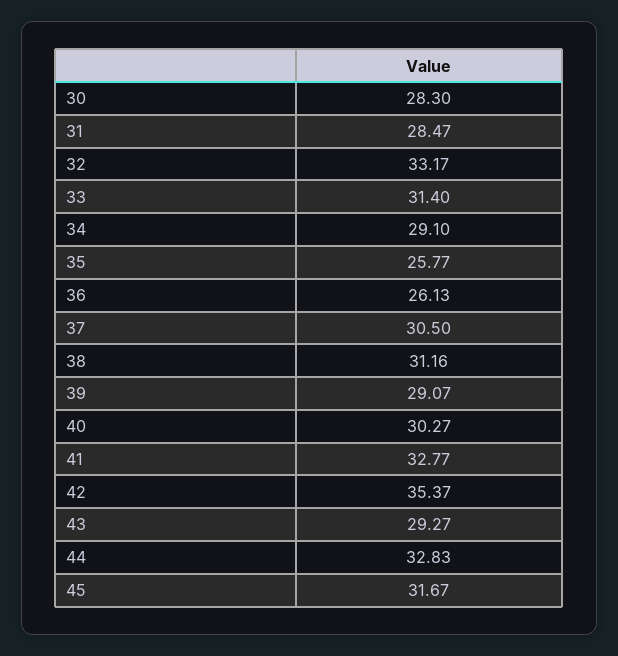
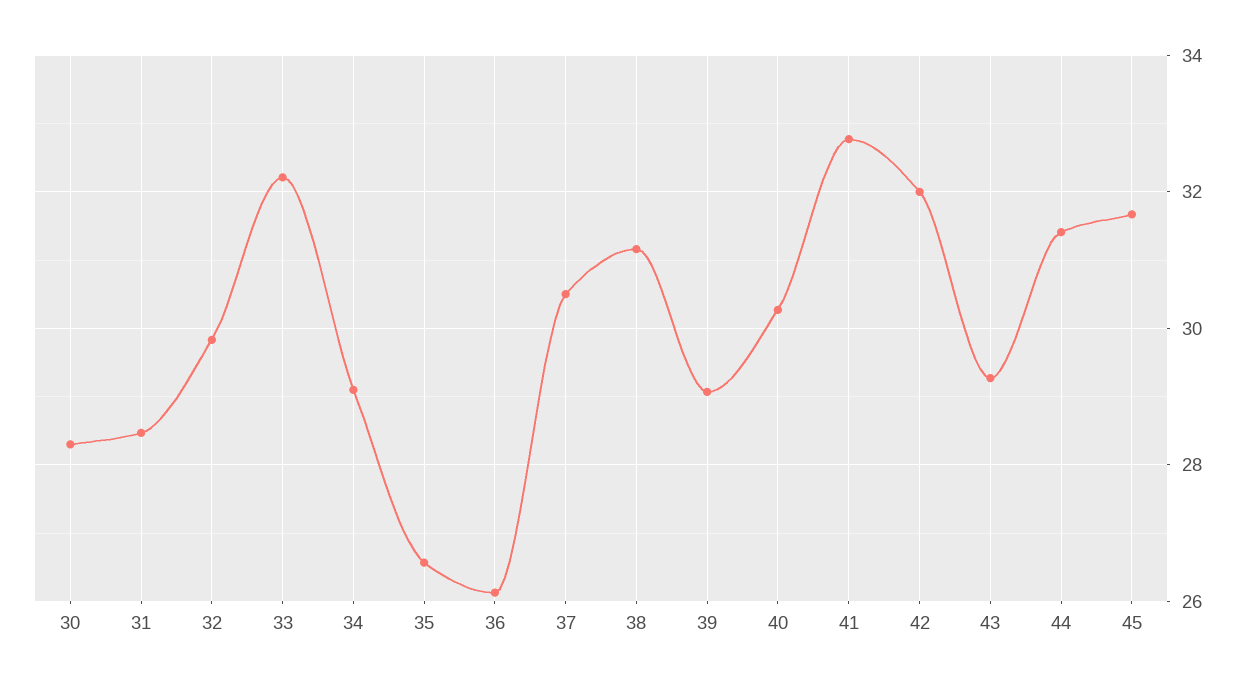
32: 33.17 -> 29.8
33: 31.4 -> 32.2
35: 25.77 -> 26.6
42: 35.37 -> 32
44: 32.83 -> 31.4

